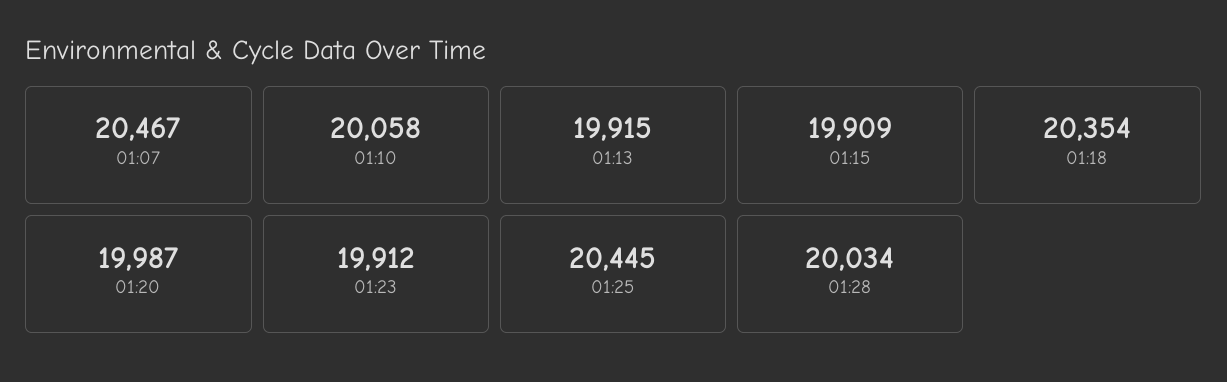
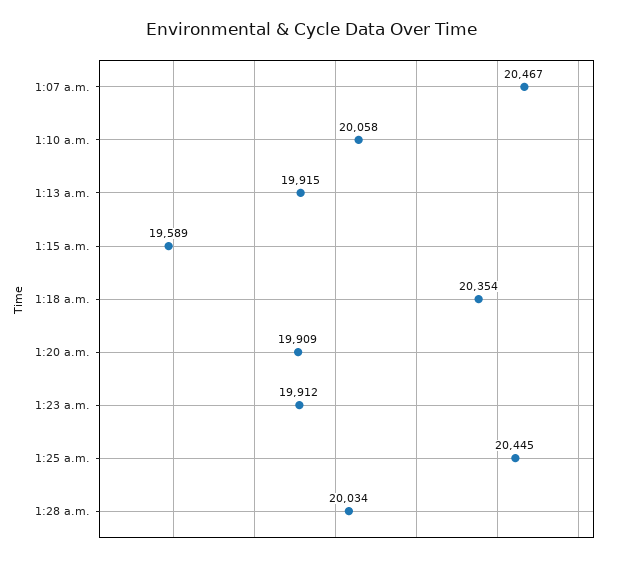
01:15: 19909 -> 19589
01:20: 19987 -> 19909

